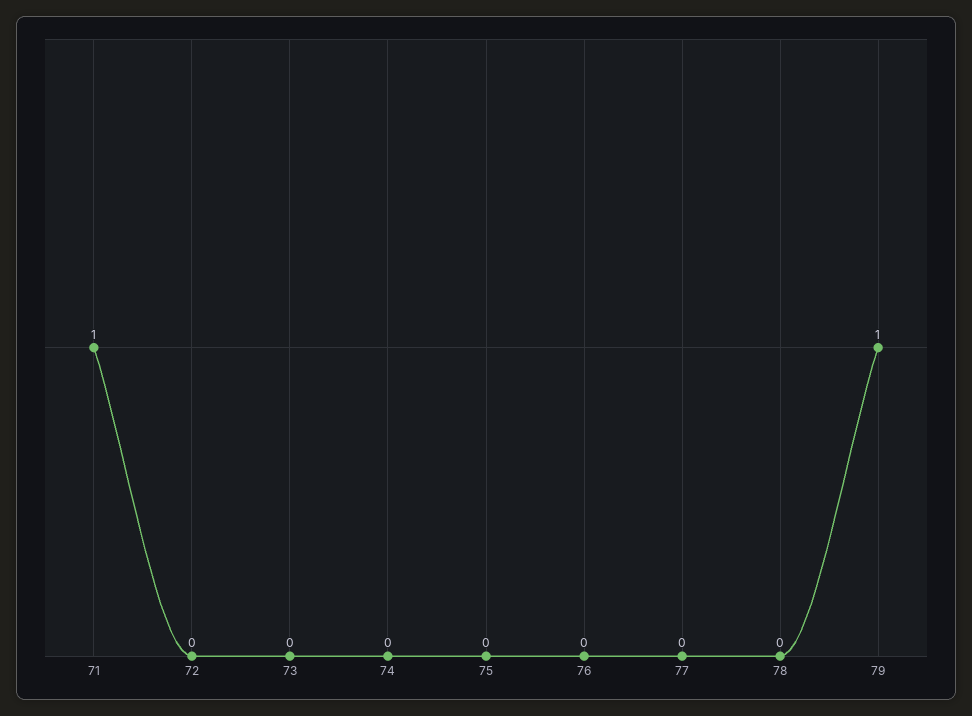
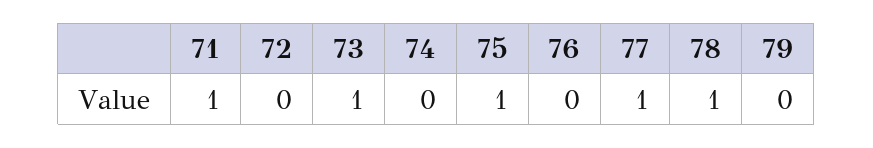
73: 0 -> 1
75: 0 -> 1
77: 0 -> 1
78: 0 -> 1
79: 1 -> 0

